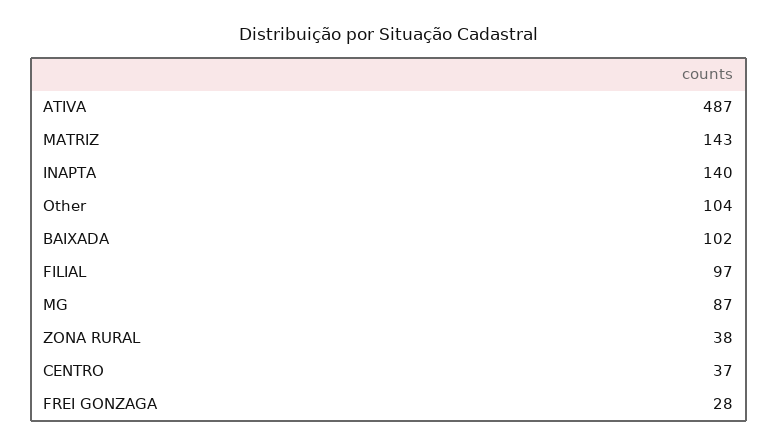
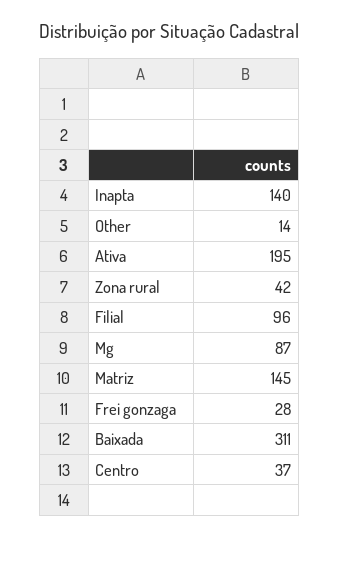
ATIVA: 487 -> 195
MATRIZ: 143 -> 145
Other: 104 -> 14
BAIXADA: 102 -> 311
FILIAL: 97 -> 96
ZONA RURAL: 38 -> 42

